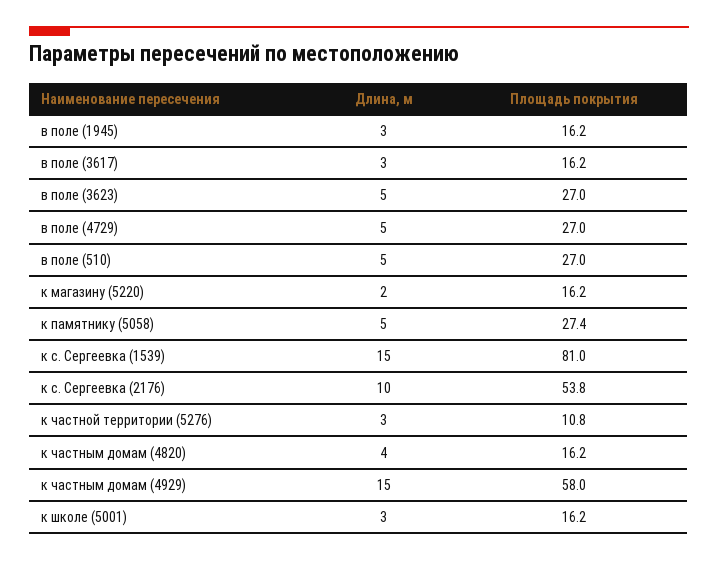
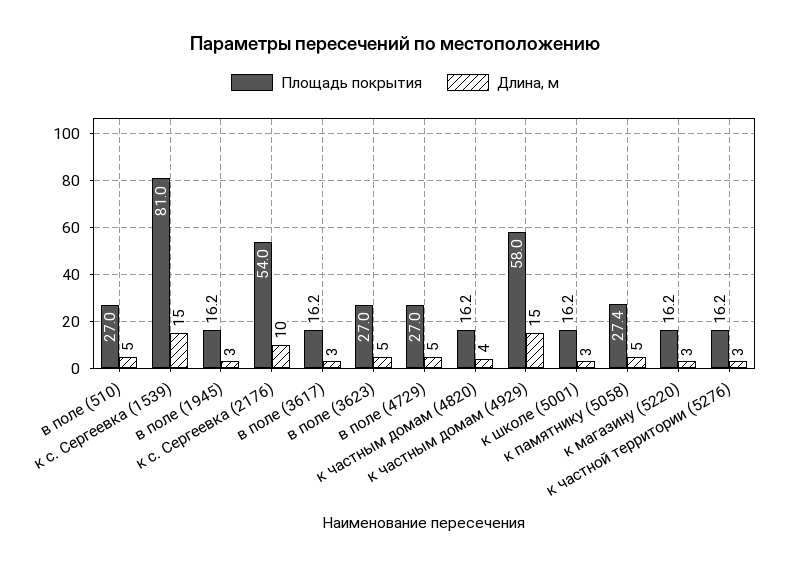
Длина, м, к магазину (5220): 2 -> 3
Площадь покрытия, к с. Сергеевка (2176): 53.8 -> 54
Площадь покрытия, к частной территории (5276): 10.8 -> 16.2

